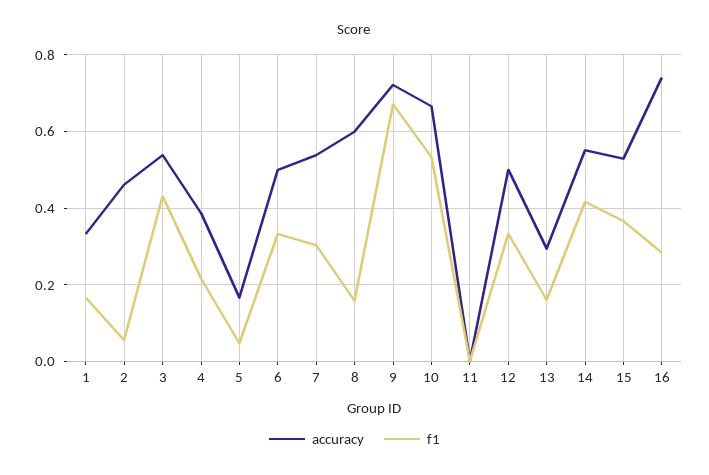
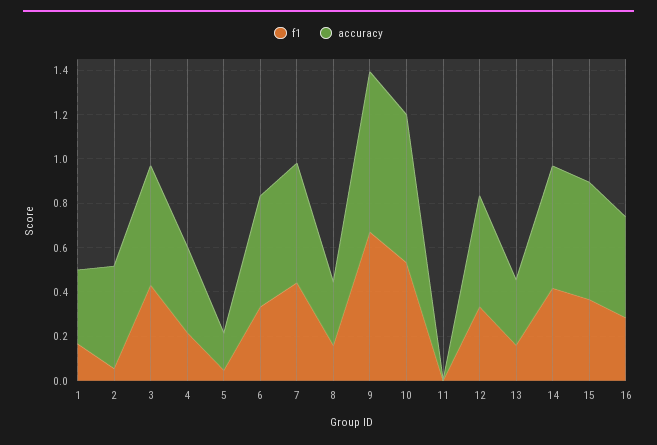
f1, 7: 0.3 -> 0.45
accuracy, 8: 0.6 -> 0.3
accuracy, 16: 0.74 -> 0.45

